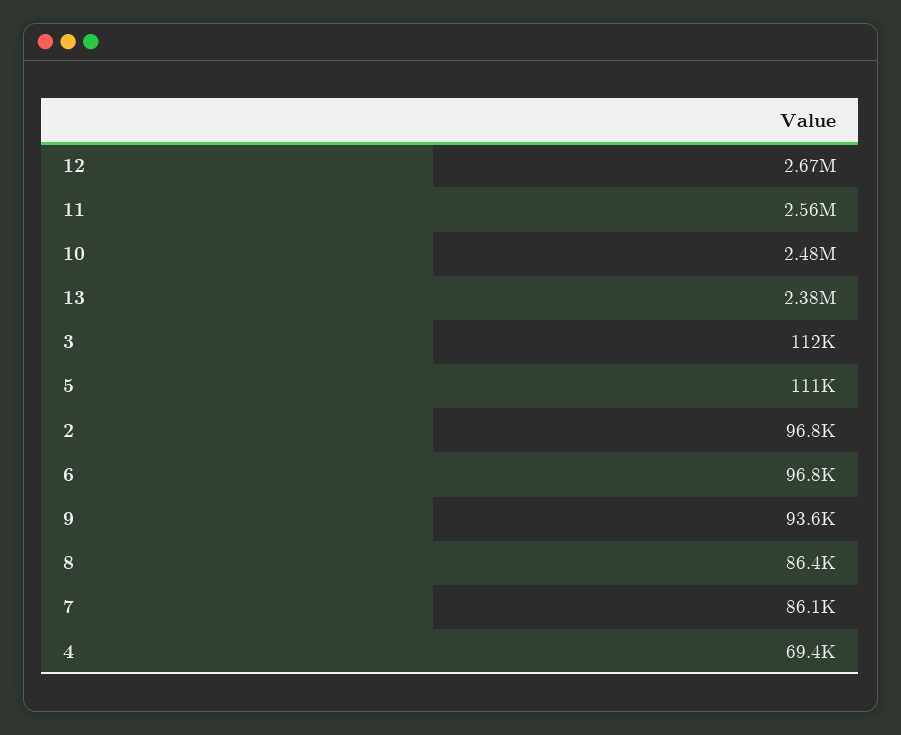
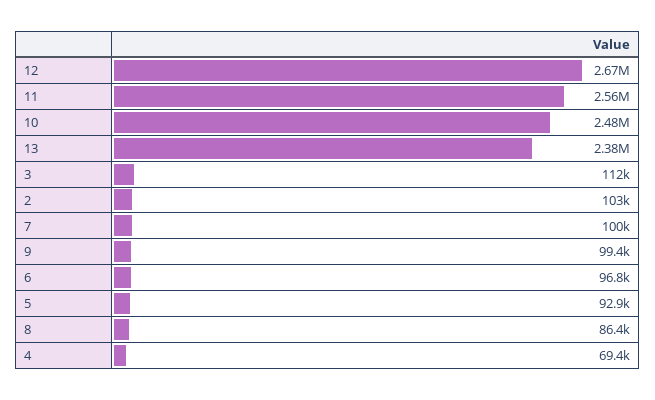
5: 111000 -> 92900
2: 96800 -> 103000
9: 93600 -> 99400
7: 86100 -> 100000

